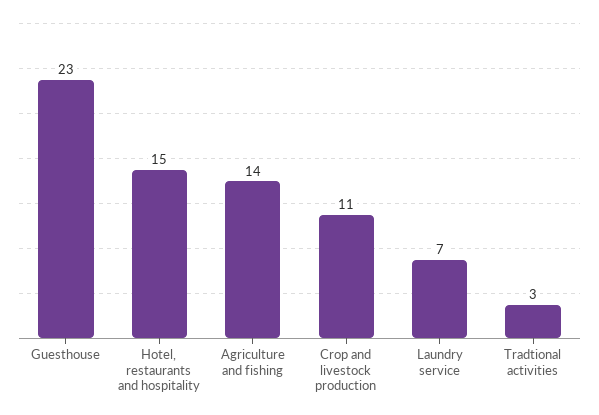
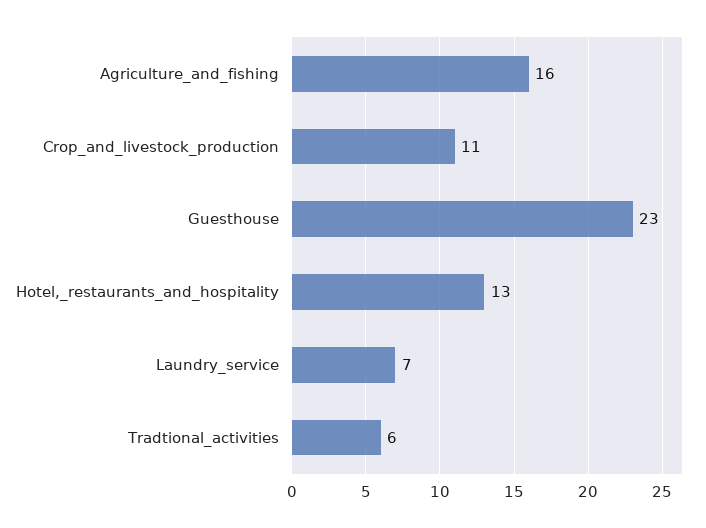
Hotel, restaurants and hospitality: 15 -> 13
Agriculture and fishing: 14 -> 16
Tradtional activities: 3 -> 6

